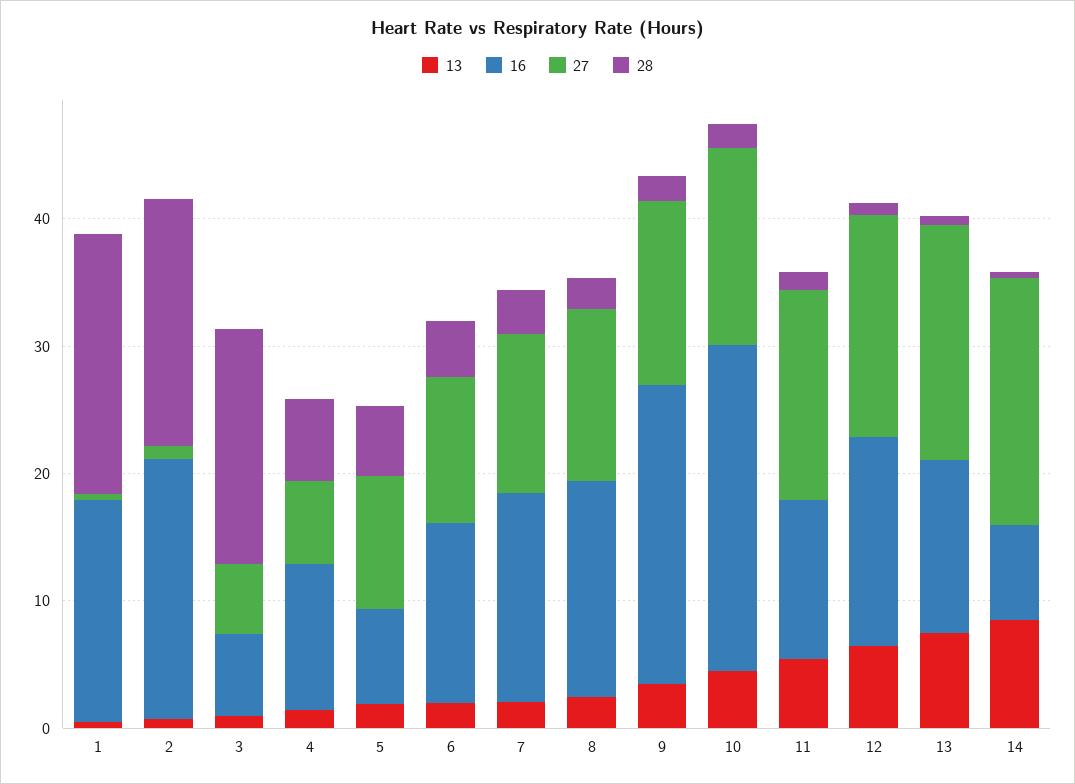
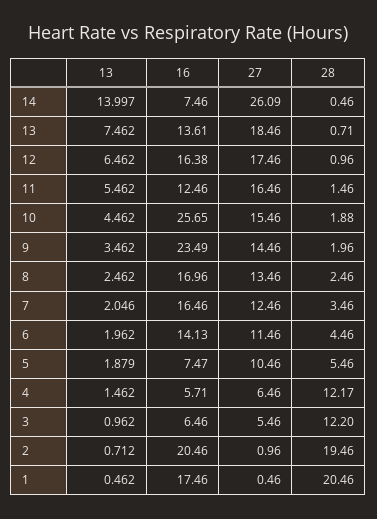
28, 3: 18 -> 12.2
16, 4: 12 -> 5.71
28, 4: 6 -> 12.17
13, 14: 8 -> 13.997
27, 14: 20 -> 26.09

